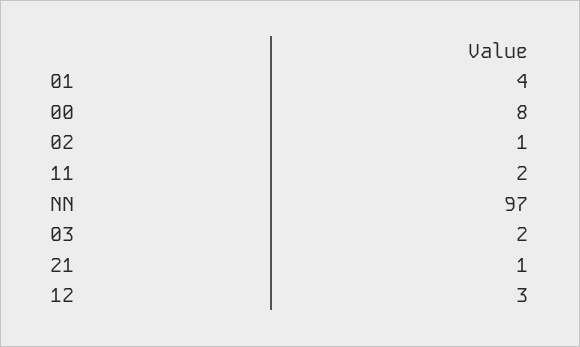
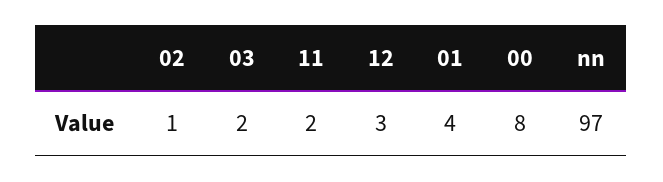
21: 1 -> none

